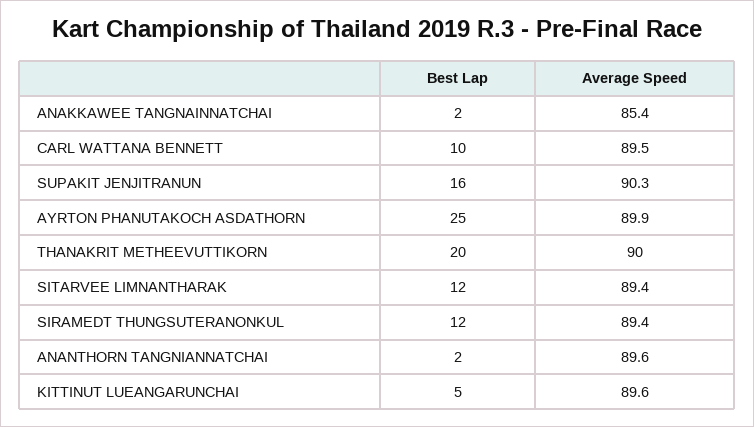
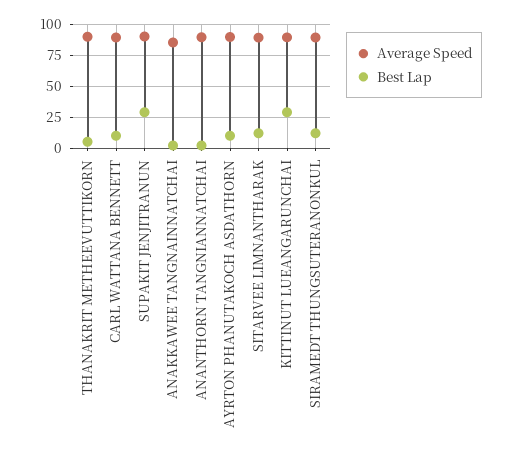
Best Lap, SUPAKIT JENJITRANUN: 16 -> 30
Best Lap, AYRTON PHANUTAKOCH ASDATHORN: 25 -> 10
Best Lap, THANAKRIT METHEEVUTTIKORN: 20 -> 5
Best Lap, KITTINUT LUEANGARUNCHAI: 5 -> 30

